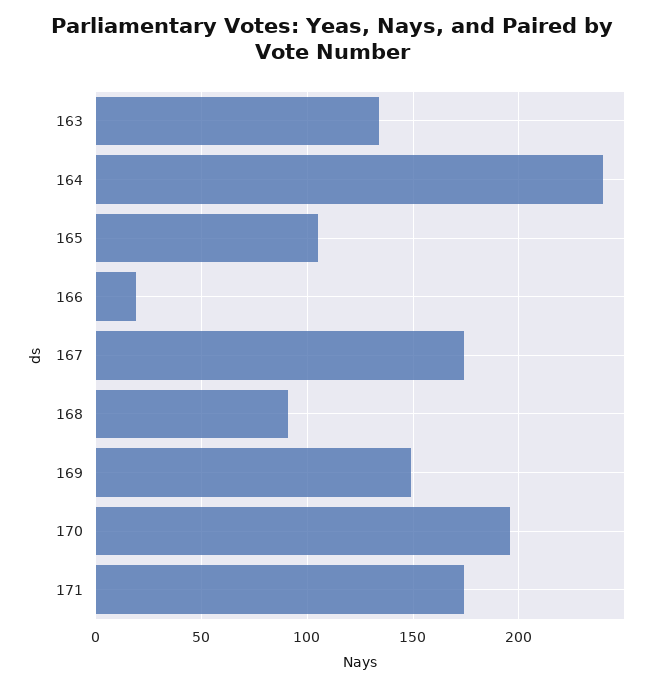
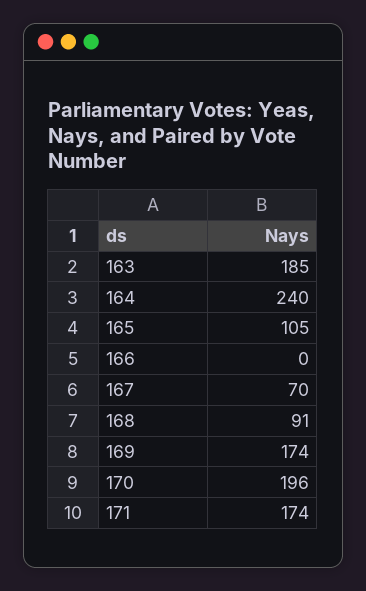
163: 135 -> 185
166: 20 -> 0
167: 175 -> 70
169: 150 -> 174

